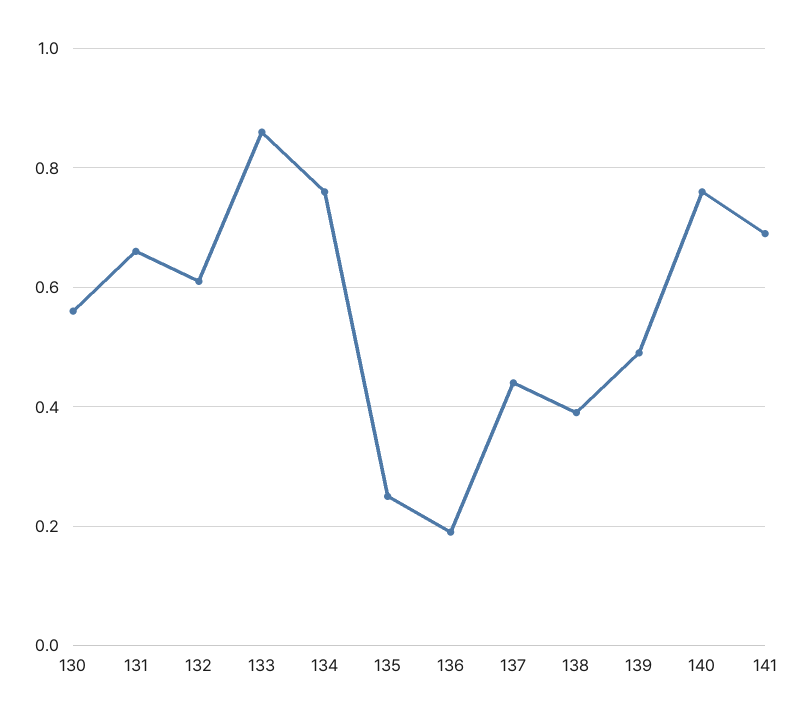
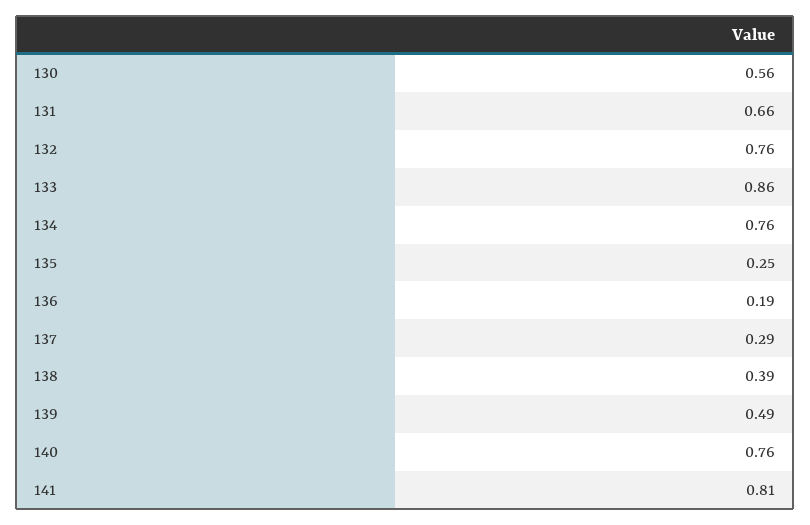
132: 0.6 -> 0.76
137: 0.45 -> 0.29
141: 0.7 -> 0.81

